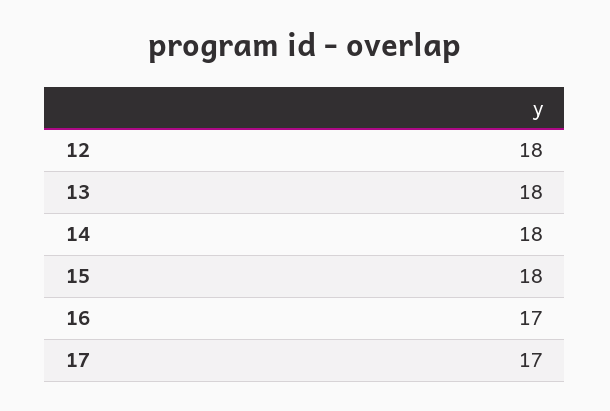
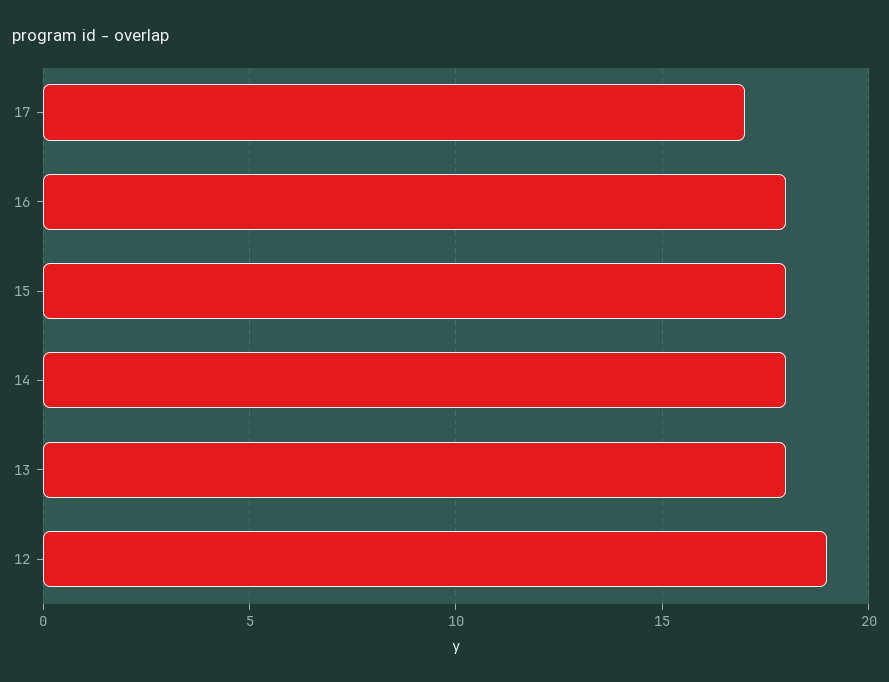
12: 18 -> 19
16: 17 -> 18

